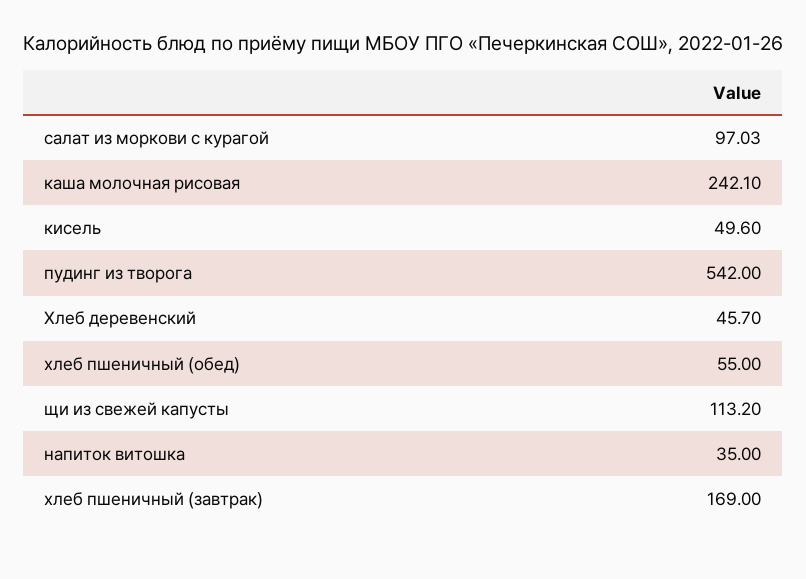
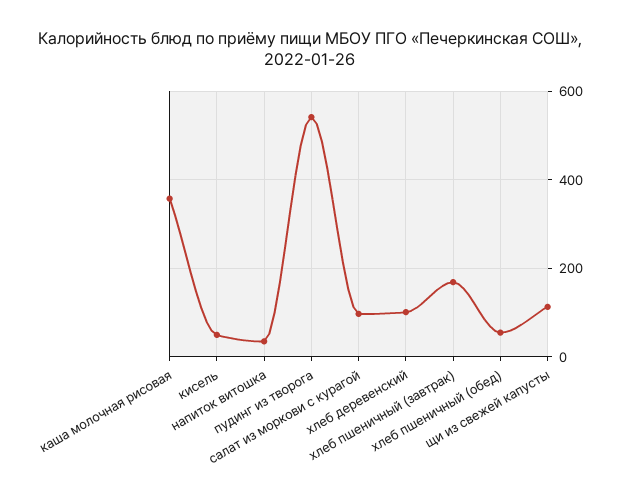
каша молочная рисовая: 242.1 -> 360
Хлеб деревенский: 45.7 -> 100

